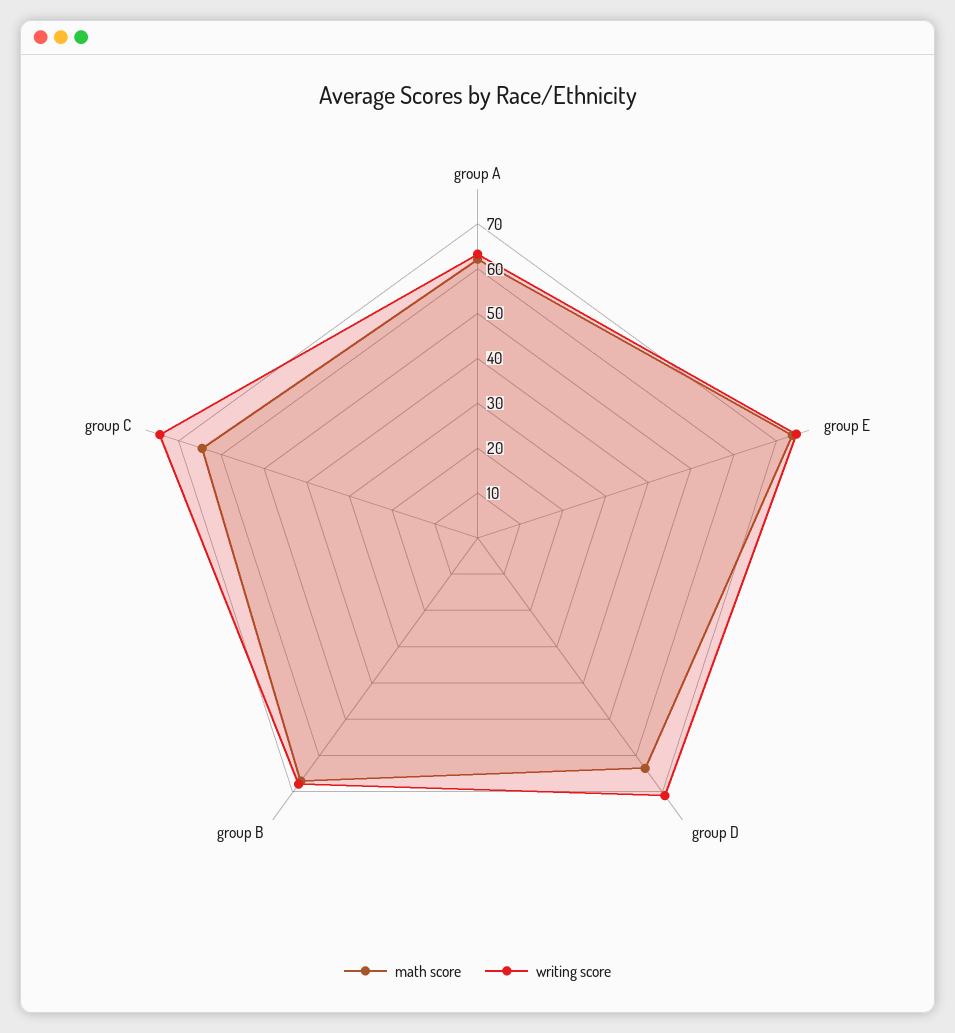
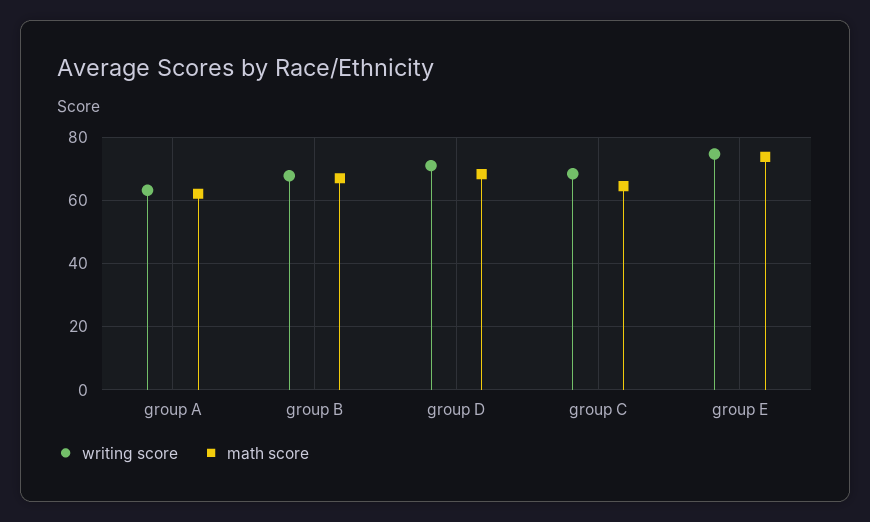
math score, group D: 64 -> 68
writing score, group C: 74 -> 68

